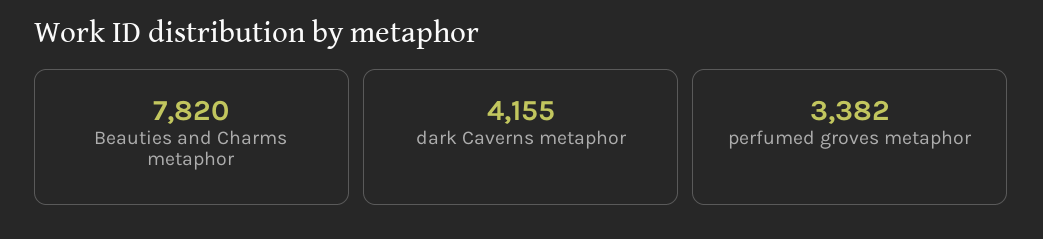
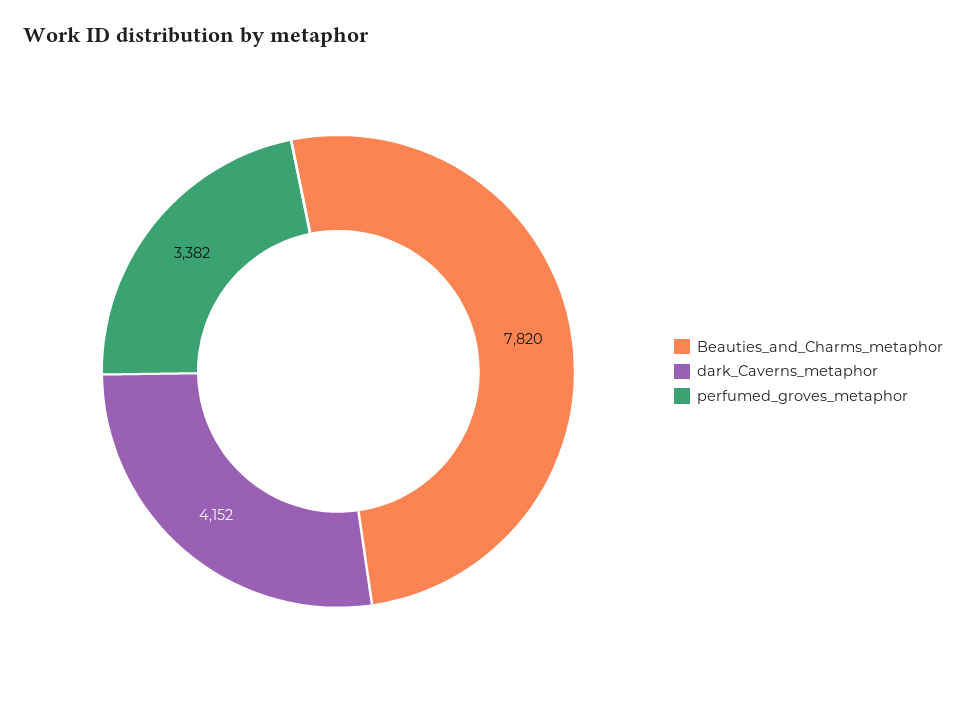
dark Caverns metaphor: 4155 -> 4152

